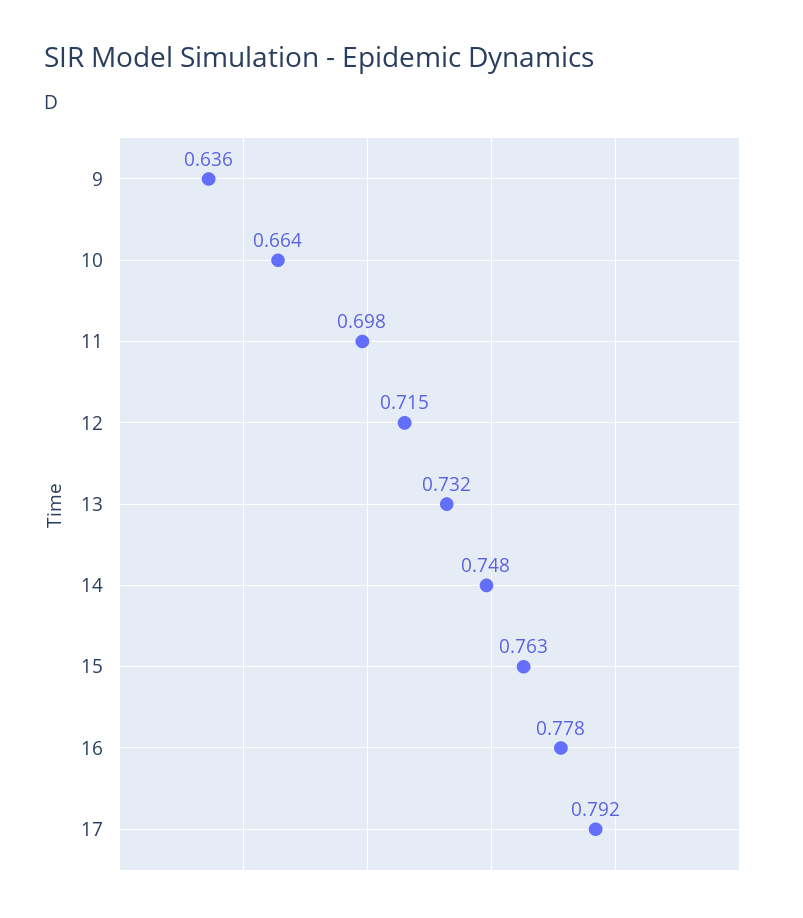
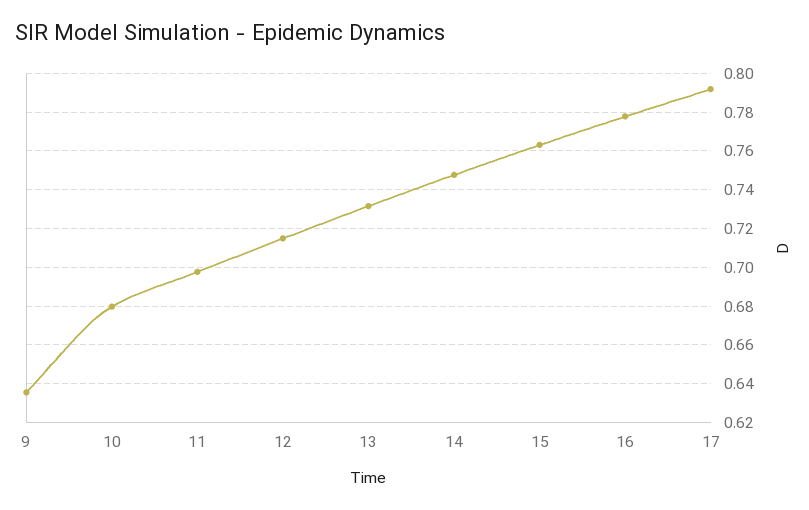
10: 0.664 -> 0.68

